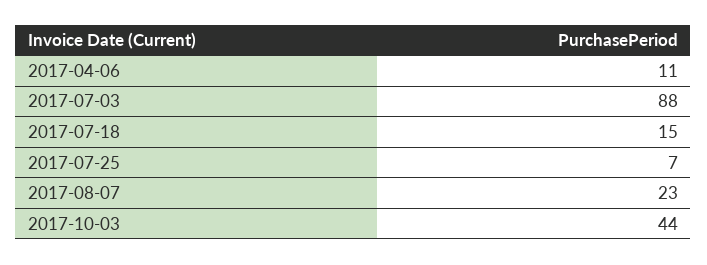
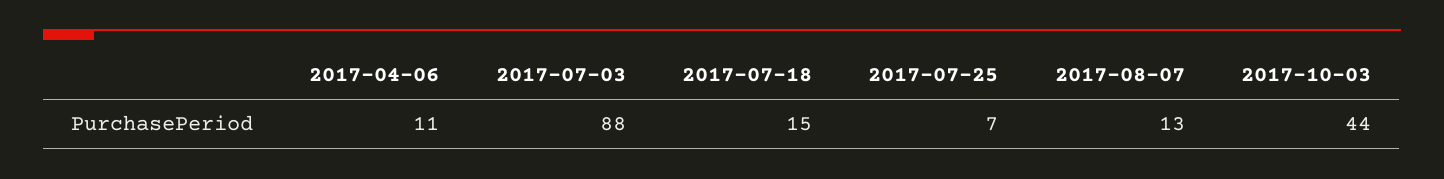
2017-08-07: 23 -> 13

